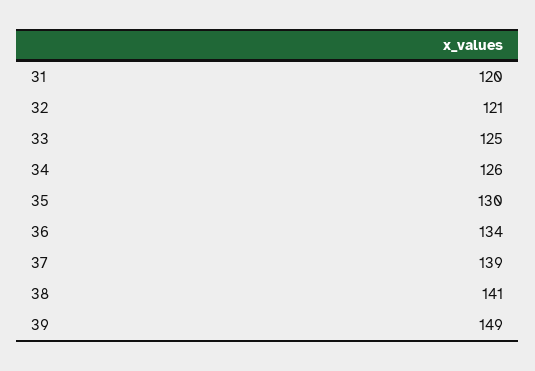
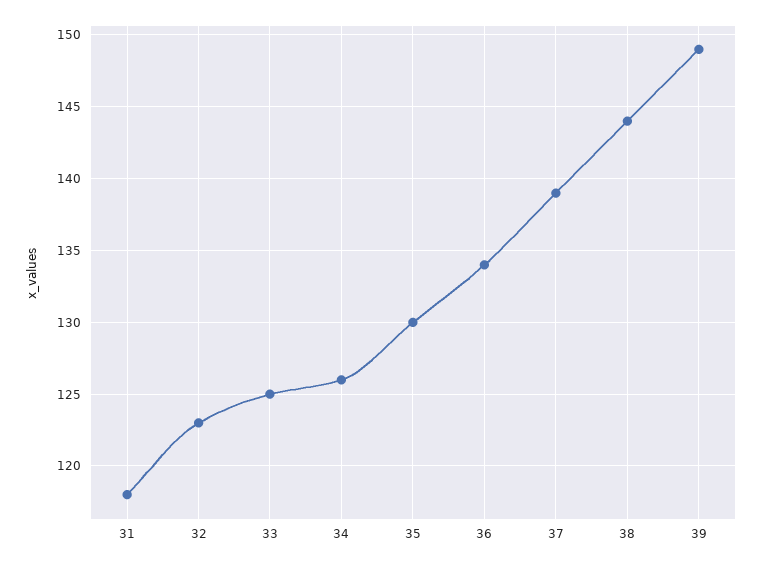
31: 120 -> 118
32: 121 -> 123
38: 141 -> 144

